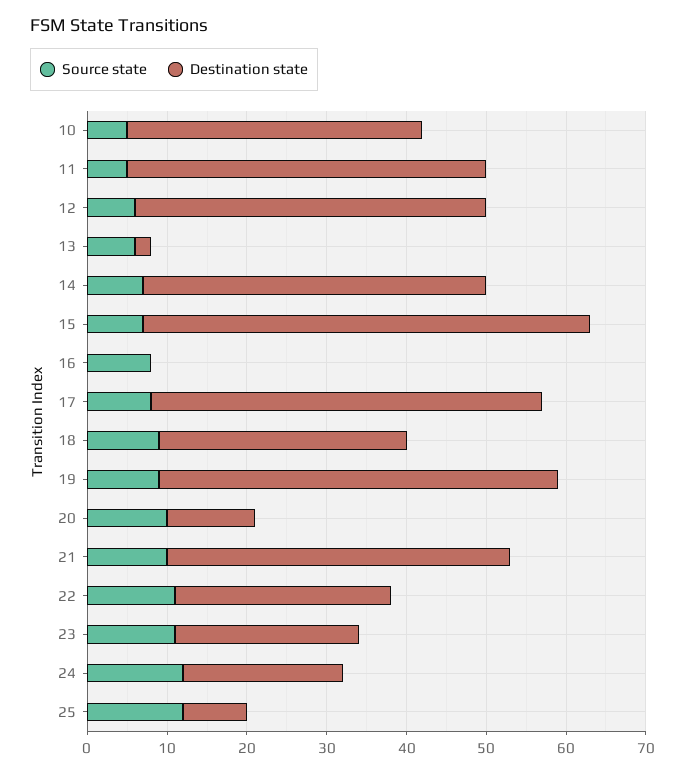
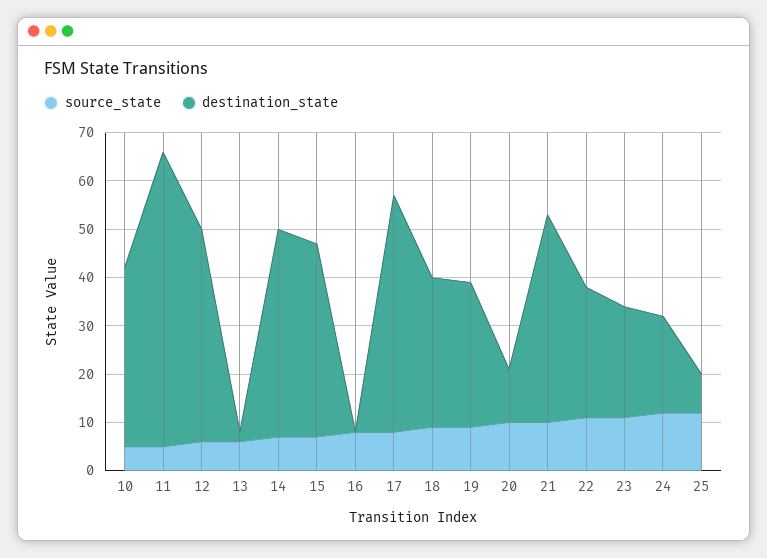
Destination state, 11: 45 -> 60
Destination state, 15: 55 -> 40
Destination state, 19: 50 -> 30

